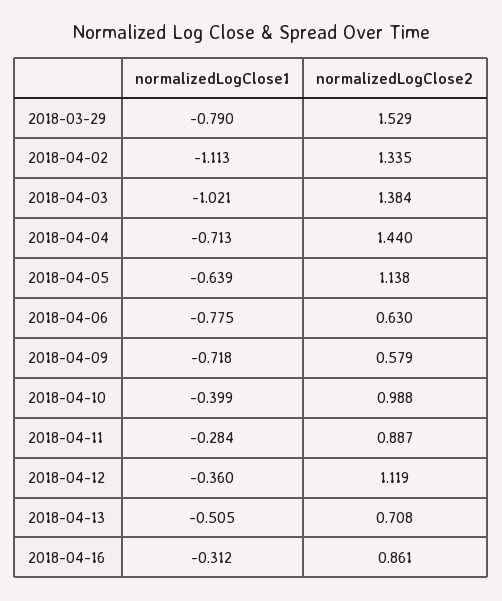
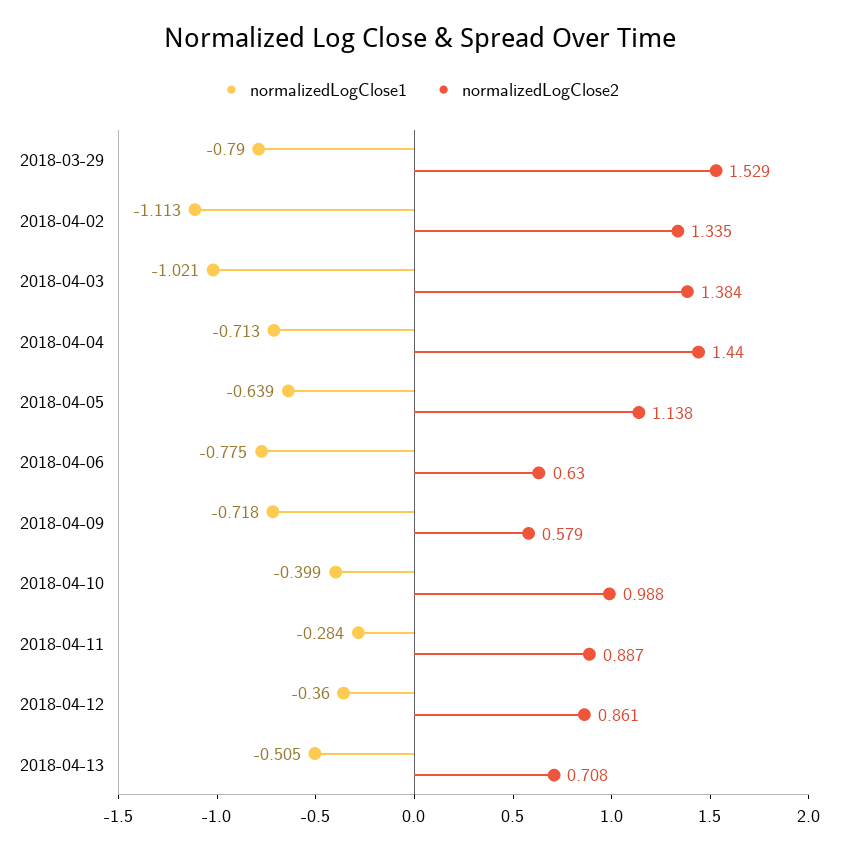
normalizedLogClose2, 2018-04-12: 1.119 -> 0.861
normalizedLogClose1, 2018-04-16: -0.312 -> none
normalizedLogClose2, 2018-04-16: 0.861 -> none

